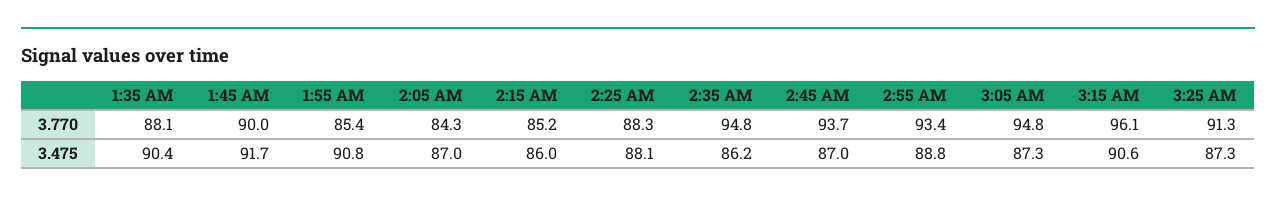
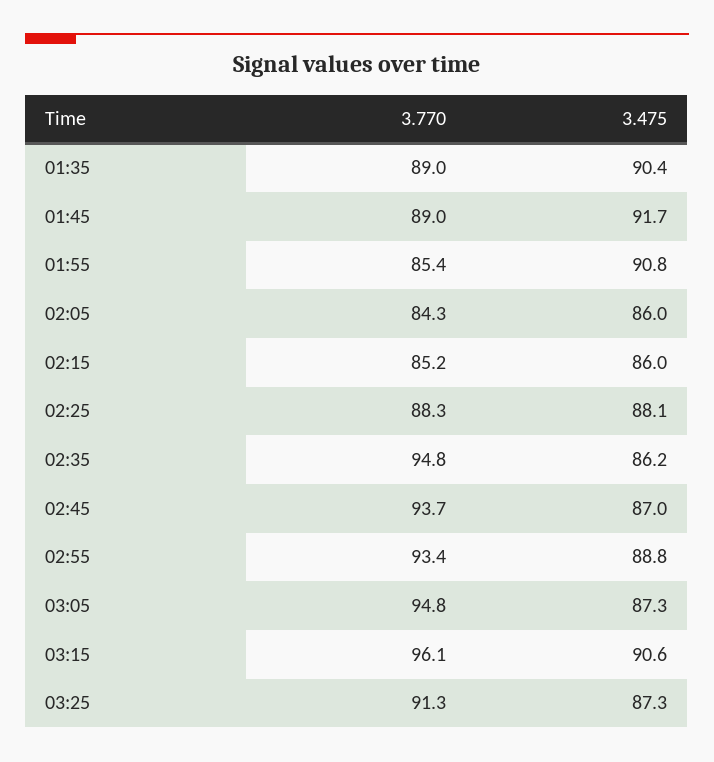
1:35 AM, 3.770: 88.1 -> 89
1:45 AM, 3.770: 90 -> 89
2:05 AM, 3.475: 87 -> 86

